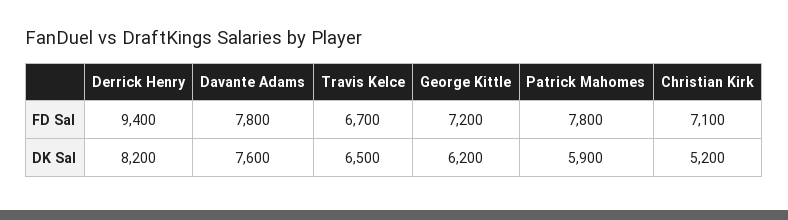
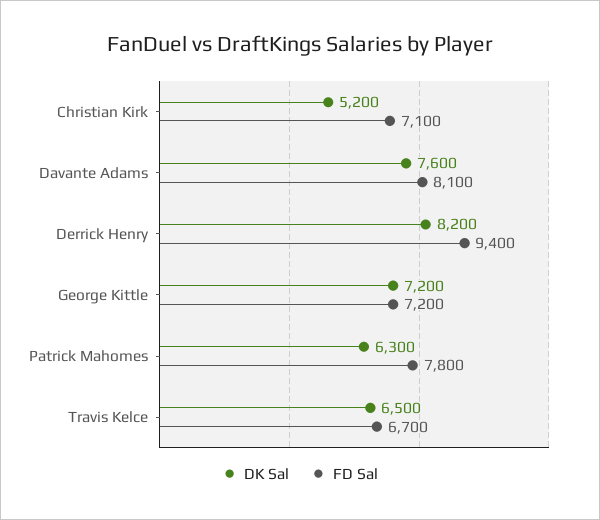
FD Sal, Davante Adams: 7800 -> 8100
DK Sal, George Kittle: 6200 -> 7200
DK Sal, Patrick Mahomes: 5900 -> 6300

